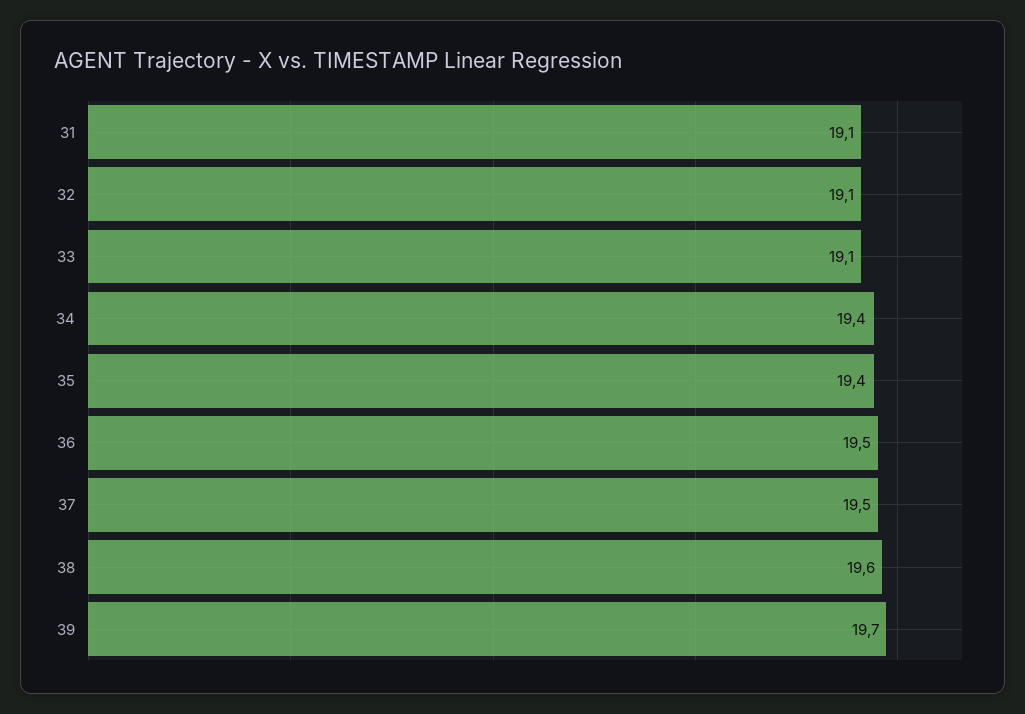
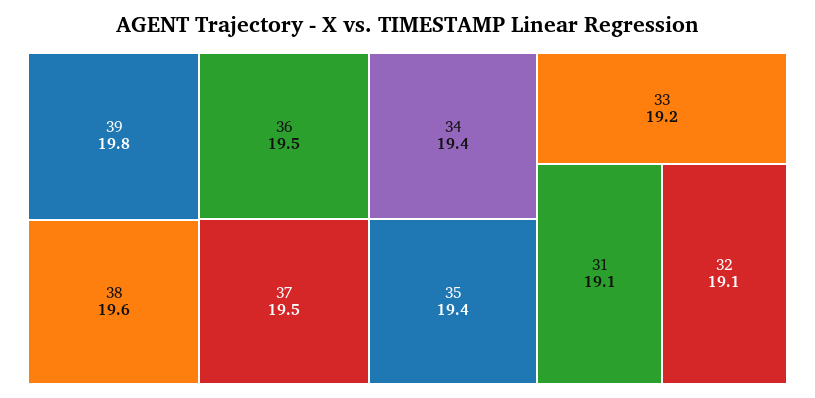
33: 19.1 -> 19.2
39: 19.7 -> 19.8

